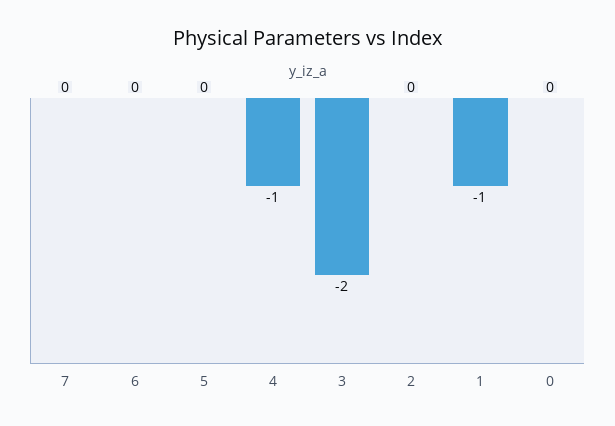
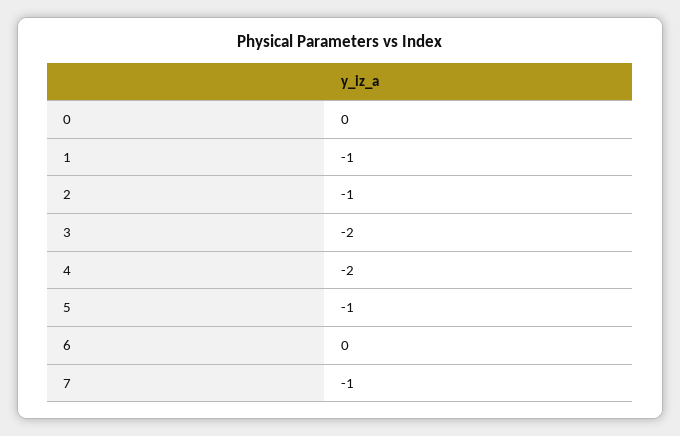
7: 0 -> -1
5: 0 -> -1
4: -1 -> -2
2: 0 -> -1

